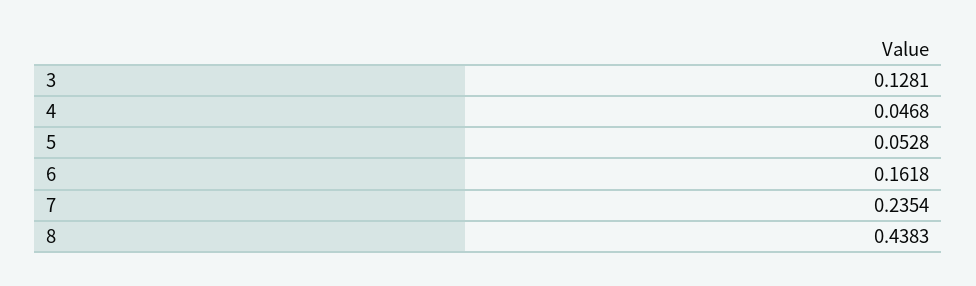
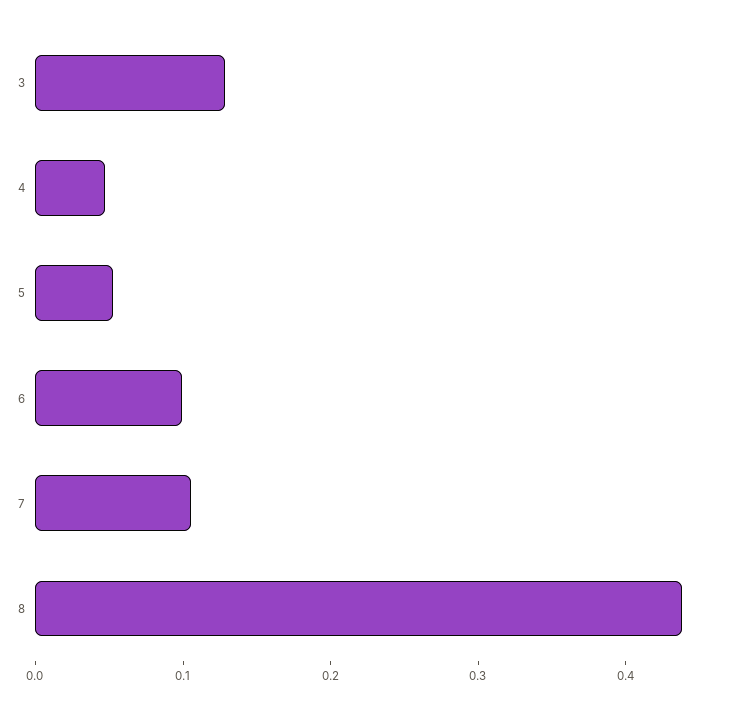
6: 0.1618 -> 0.1
7: 0.2354 -> 0.1

